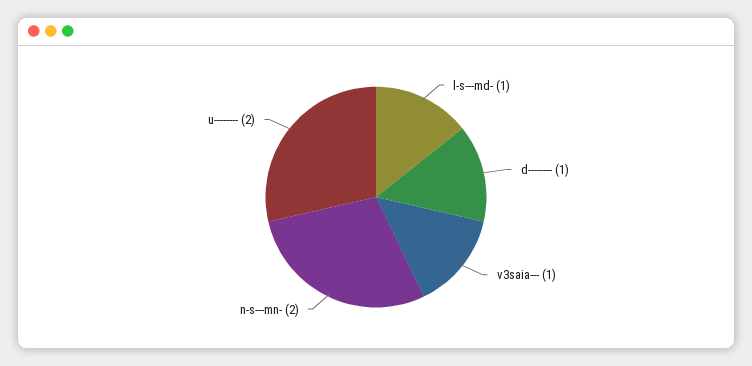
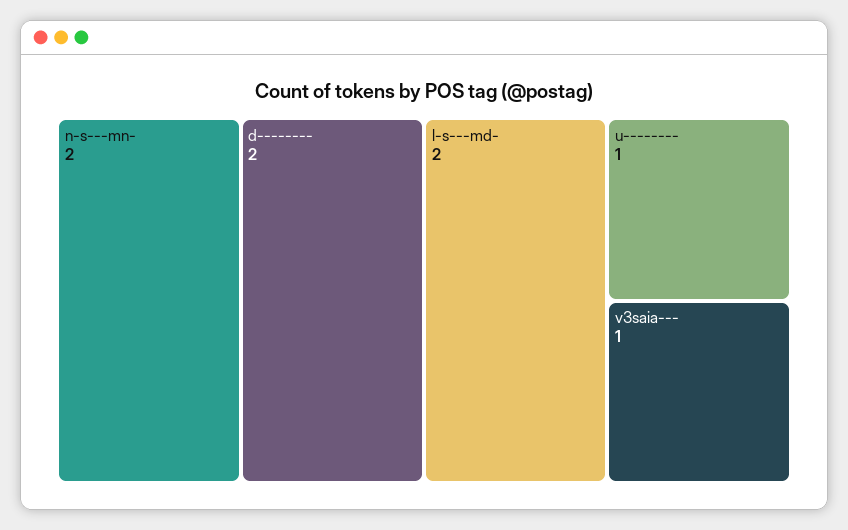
l-s---md-: 1 -> 2
d--------: 1 -> 2
u--------: 2 -> 1

